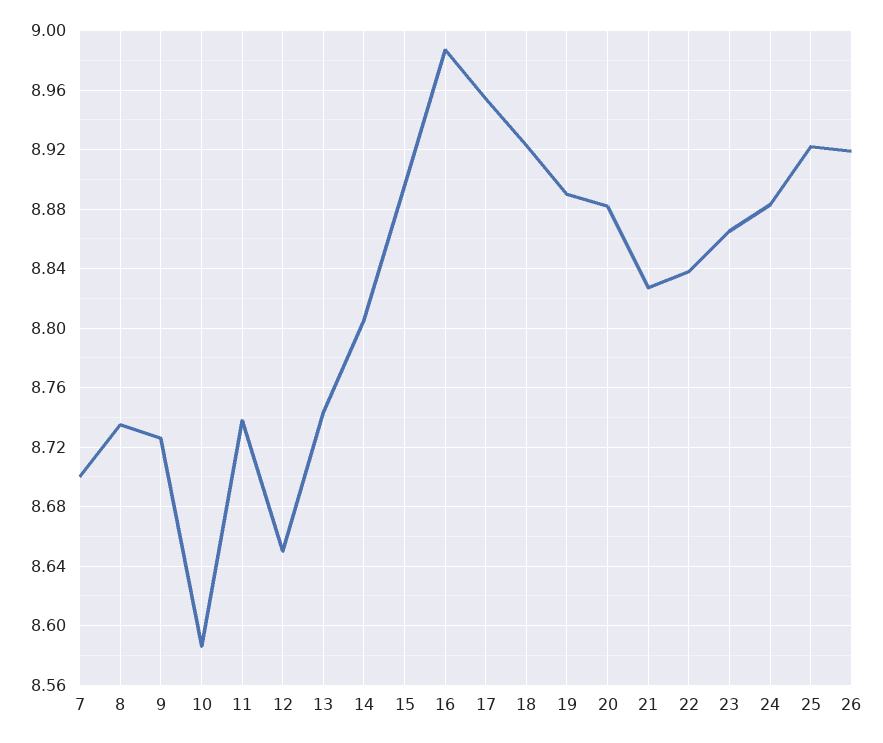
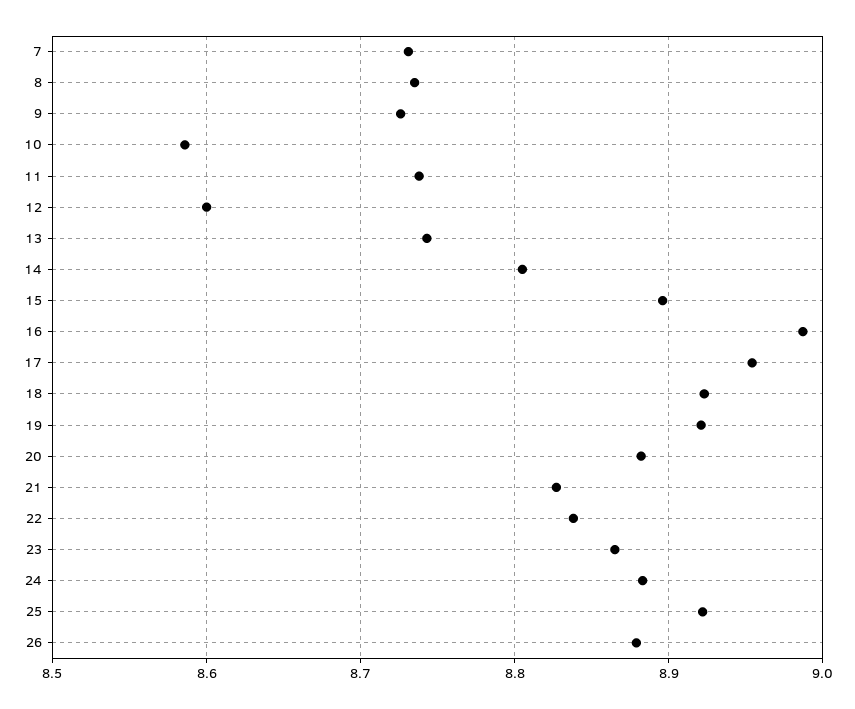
7: 8.7 -> 8.73
12: 8.65 -> 8.6
19: 8.89 -> 8.92
26: 8.92 -> 8.88

